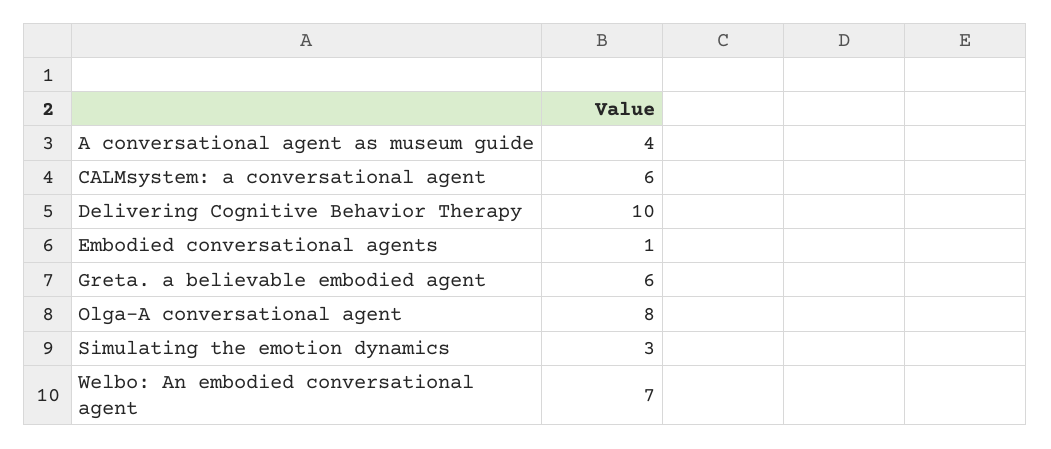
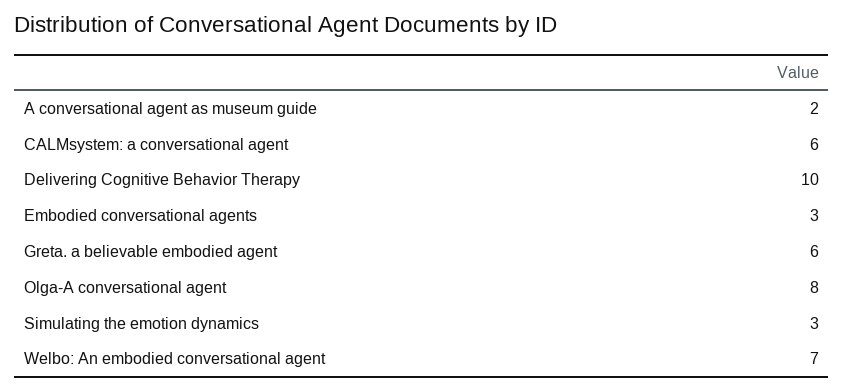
A conversational agent as museum guide: 4 -> 2
Embodied conversational agents: 1 -> 3

